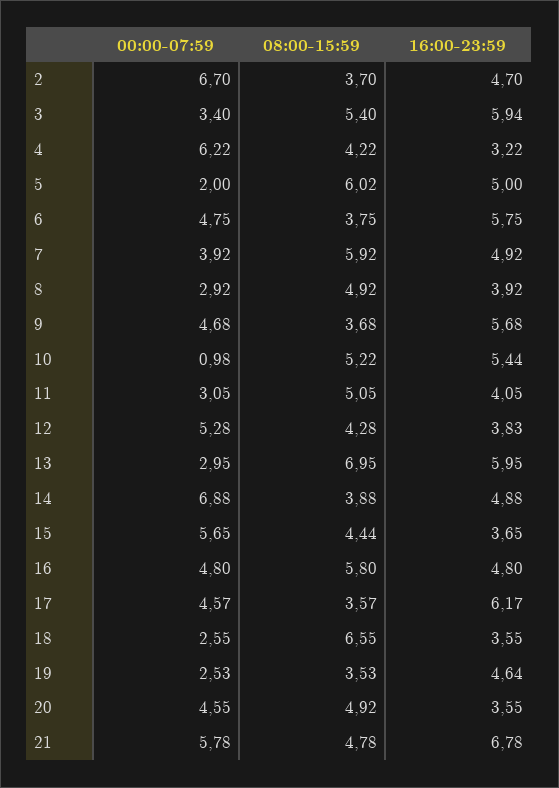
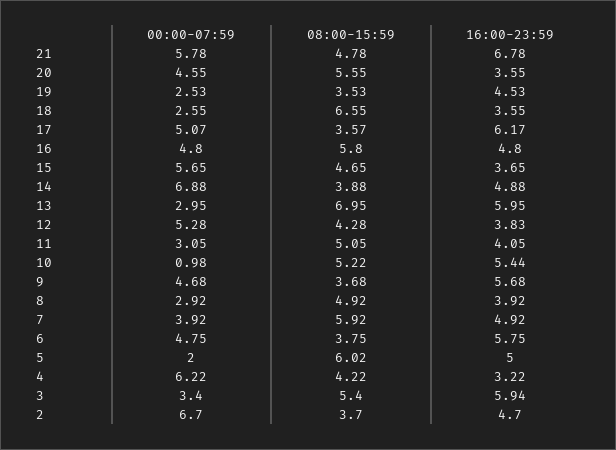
08:00-15:59, 15: 4.44 -> 4.65
00:00-07:59, 17: 4.57 -> 5.07
16:00-23:59, 19: 4.64 -> 4.53
08:00-15:59, 20: 4.92 -> 5.55

